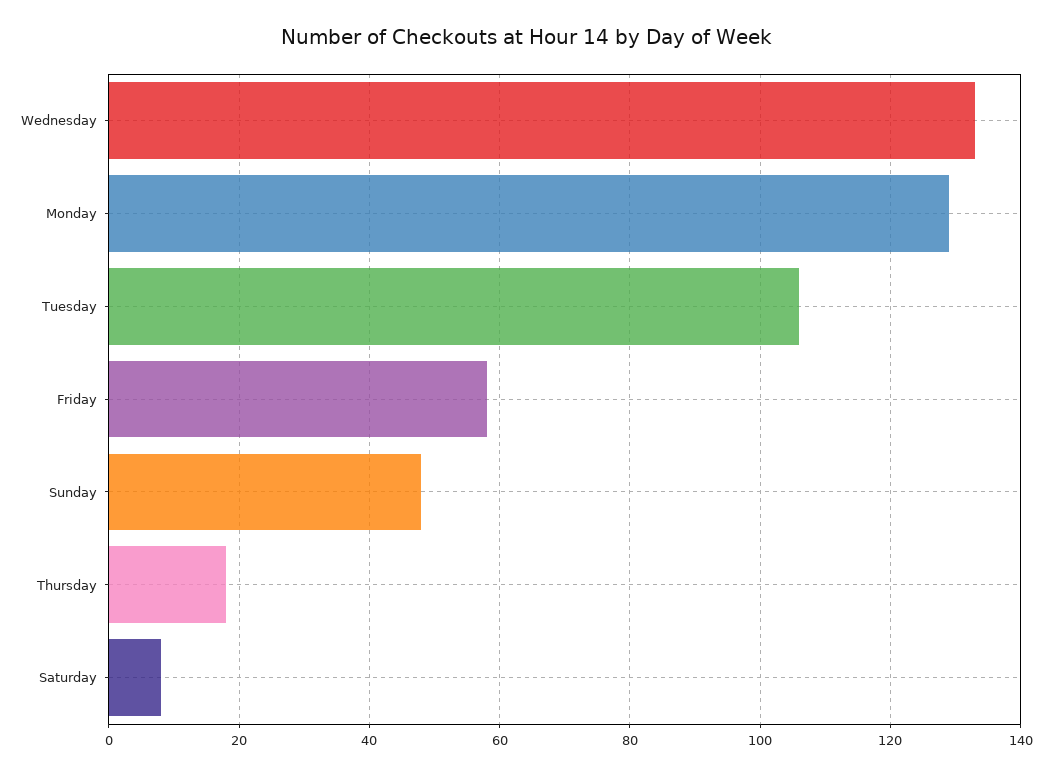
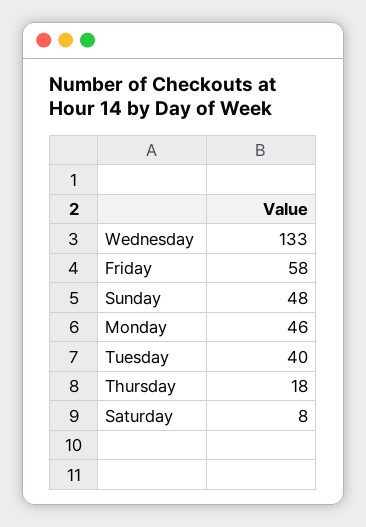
Monday: 130 -> 46
Tuesday: 105 -> 40

